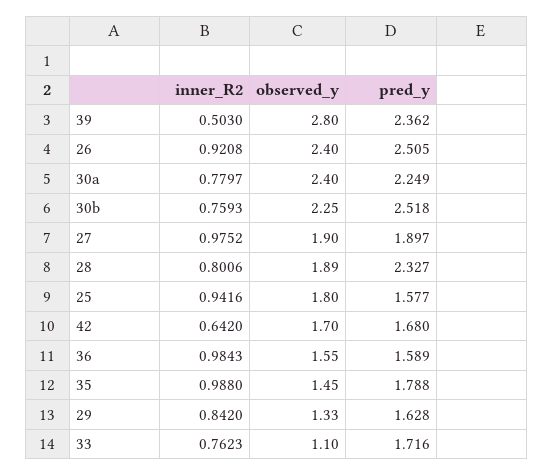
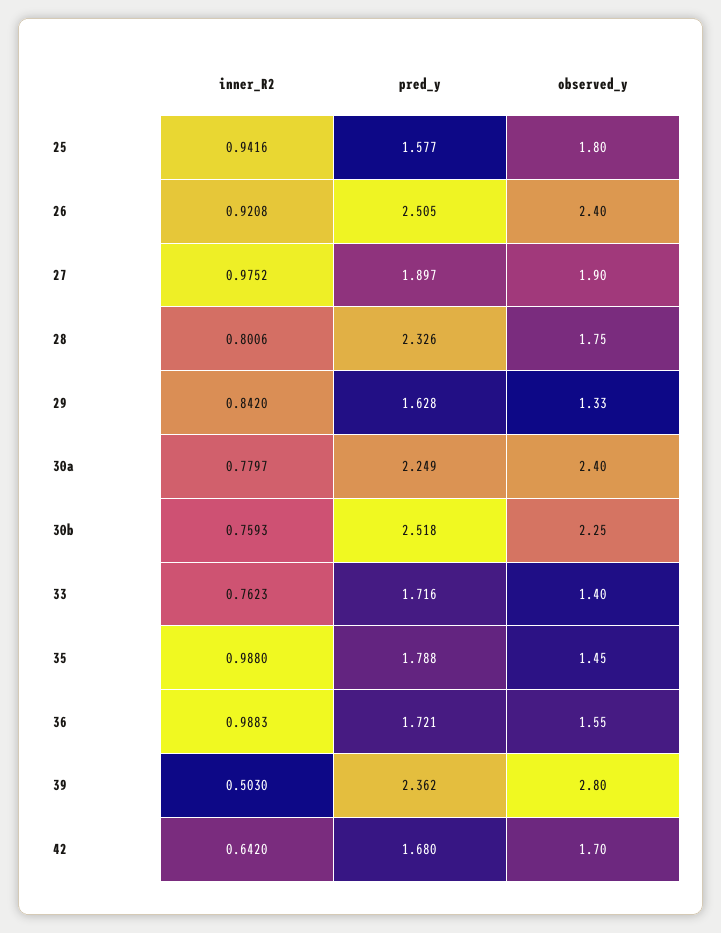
observed_y, 28: 1.89 -> 1.75
pred_y, 28: 2.327 -> 2.326
inner_R2, 36: 0.9843 -> 0.9883
pred_y, 36: 1.589 -> 1.721
observed_y, 33: 1.1 -> 1.4

